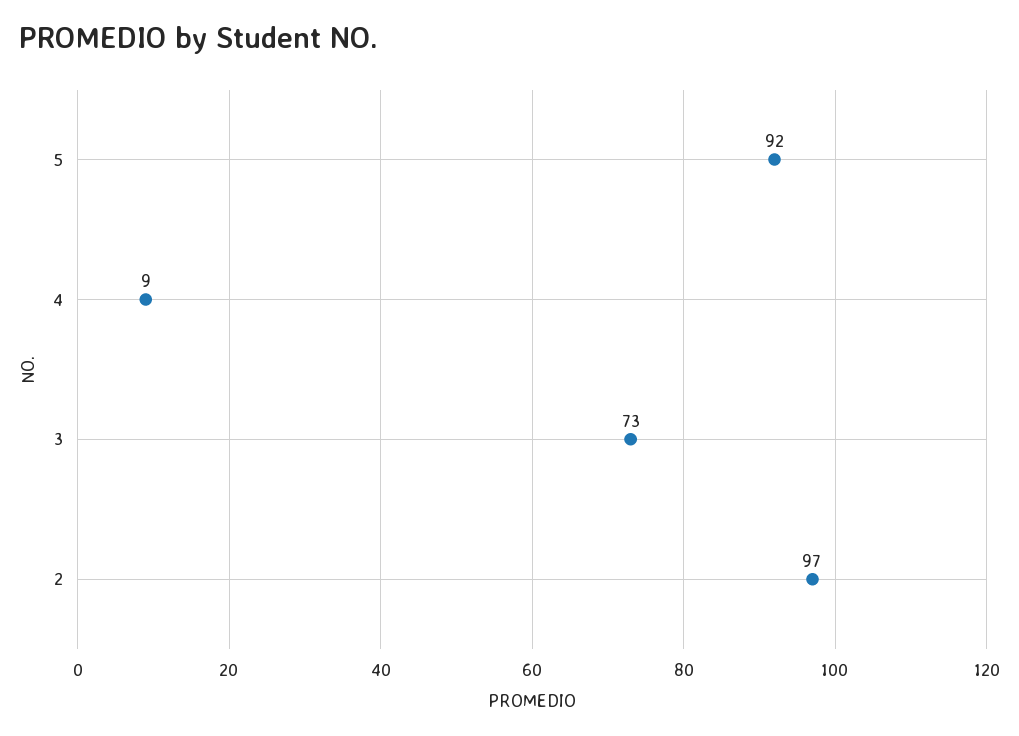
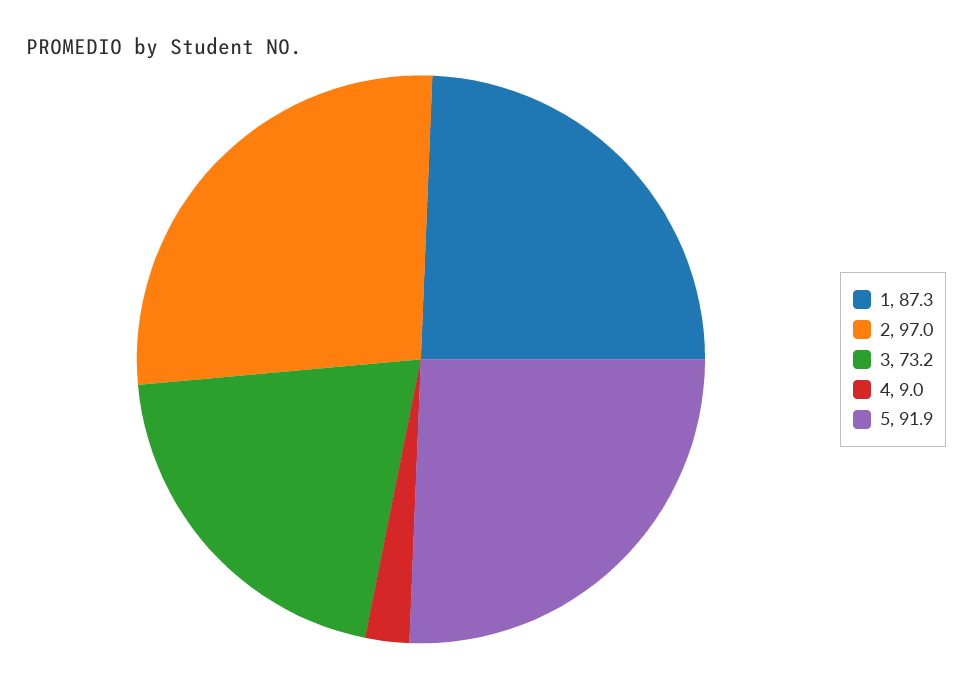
1: none -> 87.3

